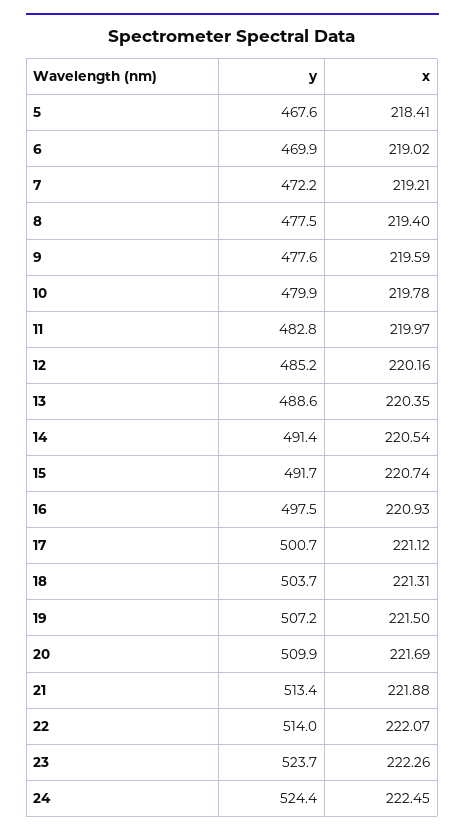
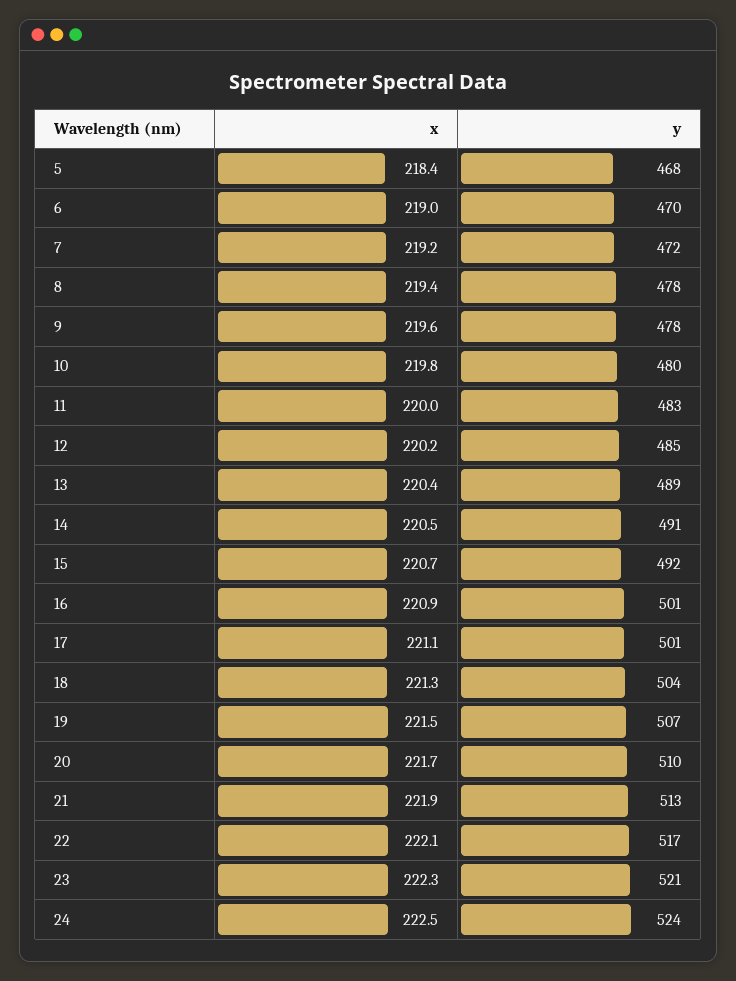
y, 16: 497.5 -> 501
y, 22: 514 -> 517
y, 23: 523.7 -> 521

